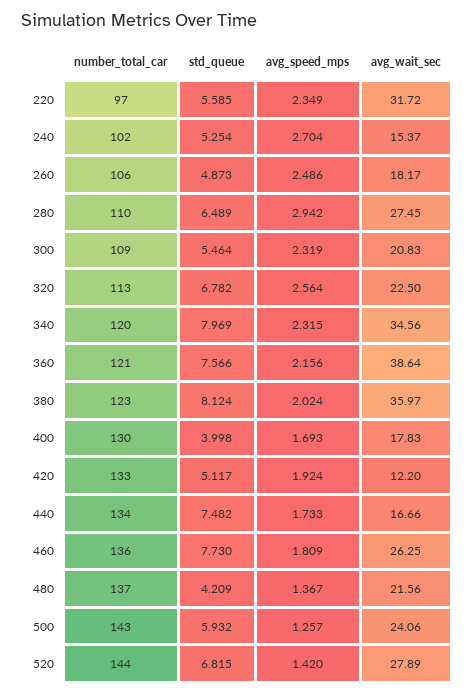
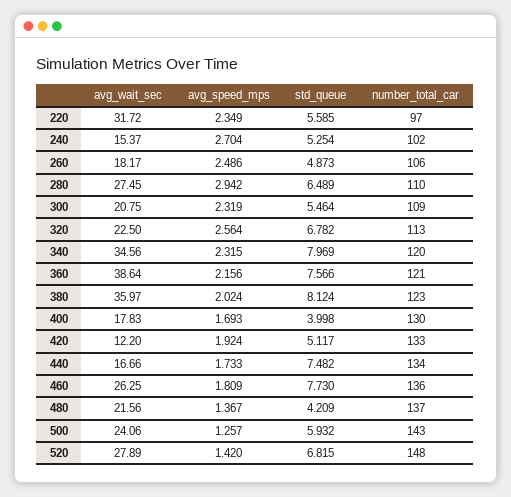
avg_wait_sec, 300: 20.83 -> 20.75
number_total_car, 520: 144 -> 148

